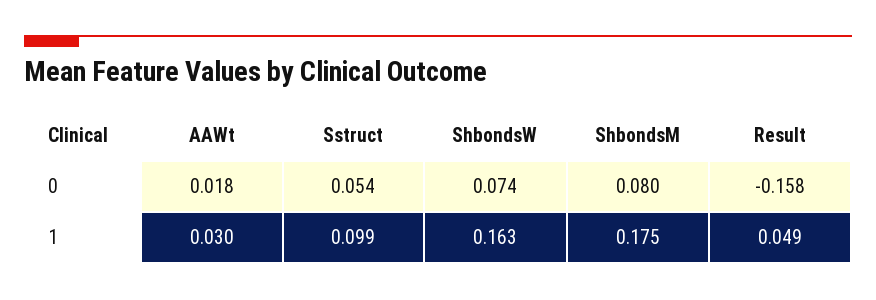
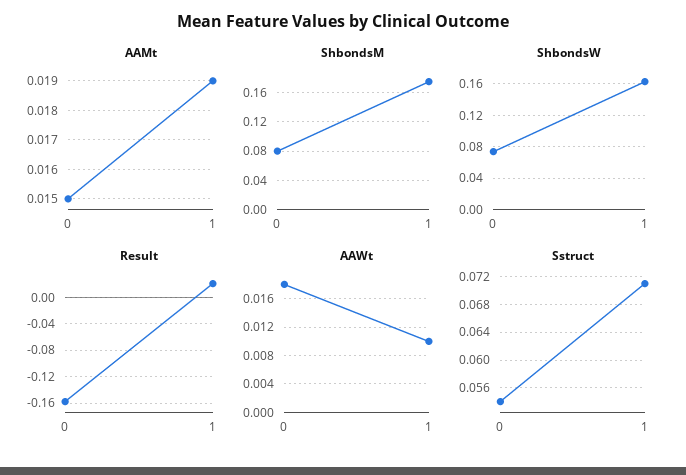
AAWt, 1: 0.03 -> 0.01
Sstruct, 1: 0.099 -> 0.071
Result, 1: 0.049 -> 0.02
AAMt, 0: none -> 0.015
AAMt, 1: none -> 0.019

